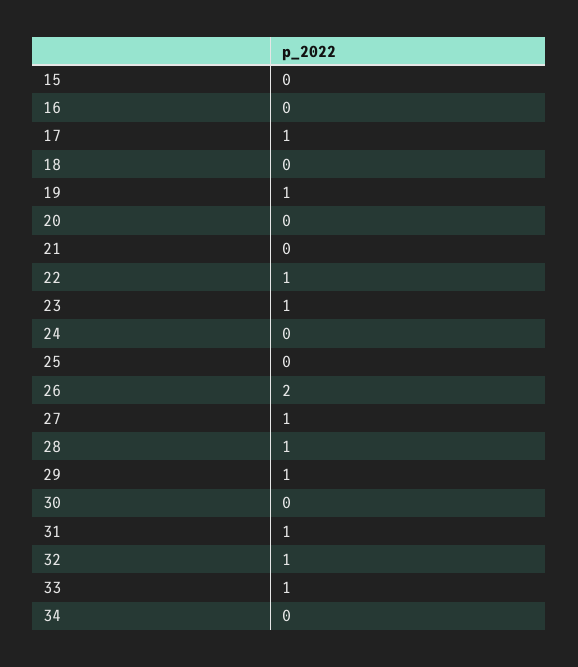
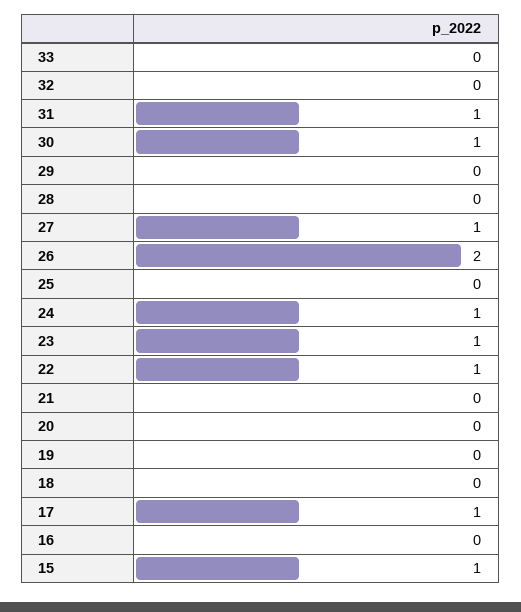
15: 0 -> 1
19: 1 -> 0
24: 0 -> 1
28: 1 -> 0
29: 1 -> 0
30: 0 -> 1
32: 1 -> 0
33: 1 -> 0
34: 0 -> none

